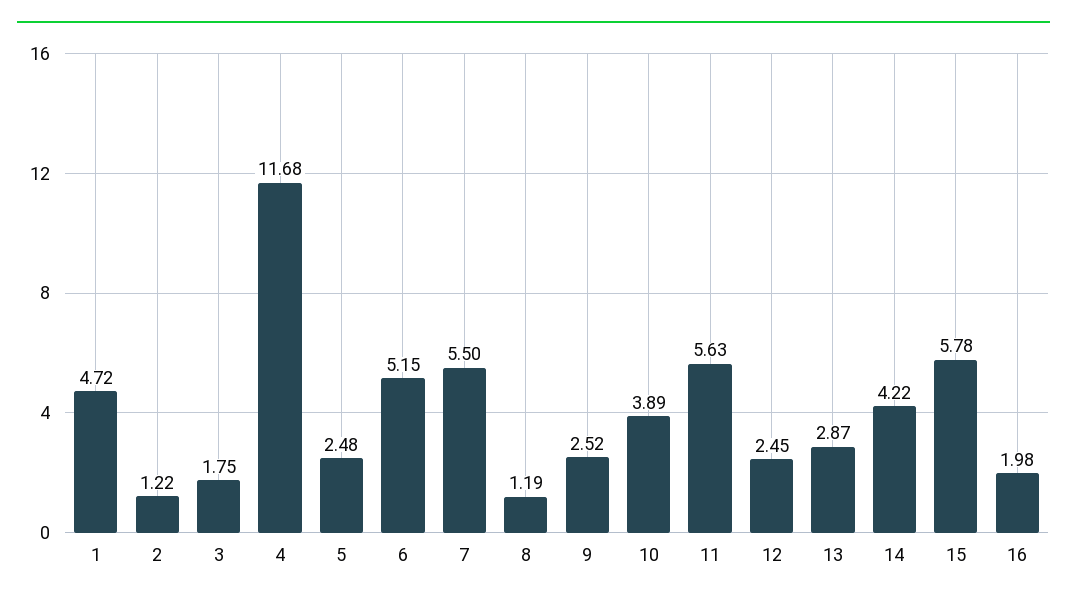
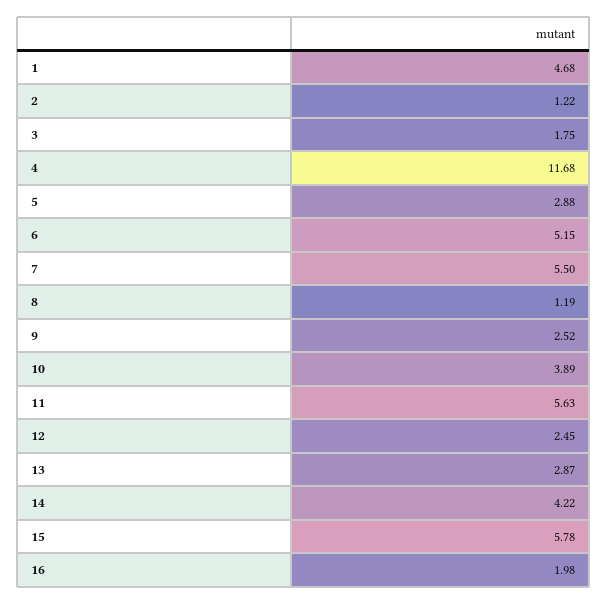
1: 4.72 -> 4.68
5: 2.48 -> 2.88

